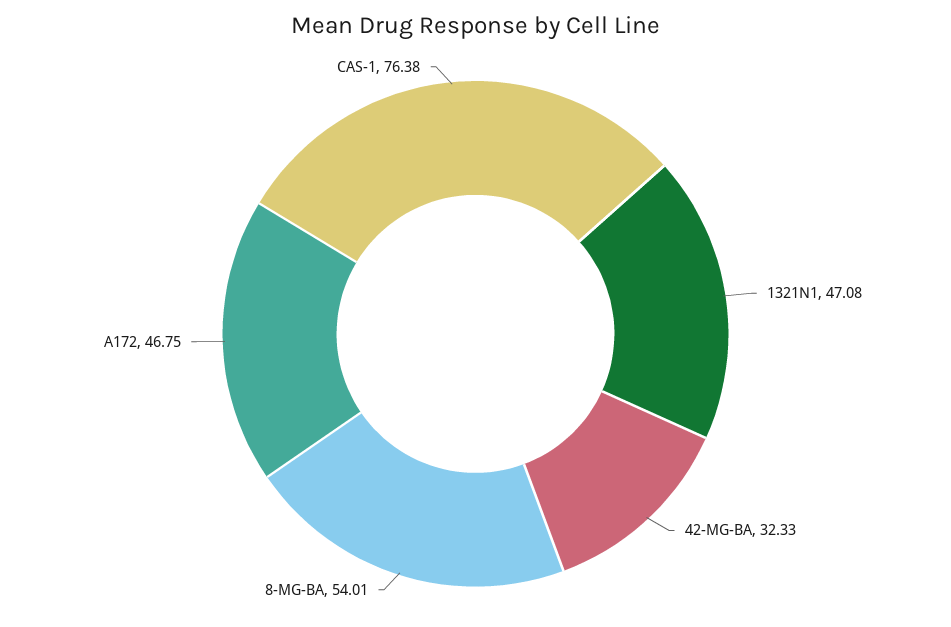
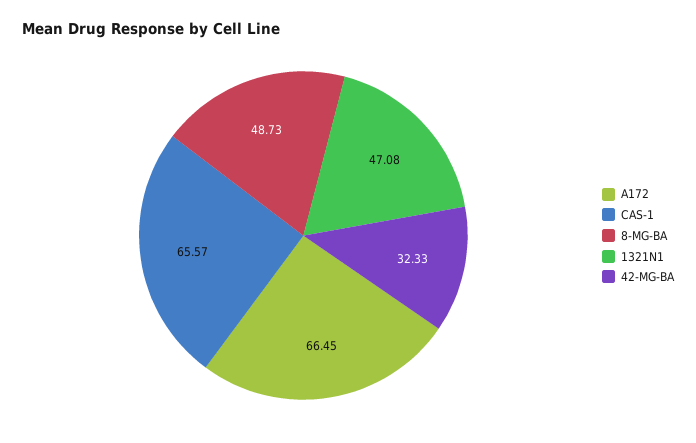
8-MG-BA: 54.01 -> 48.73
A172: 46.75 -> 66.45
CAS-1: 76.38 -> 65.57

